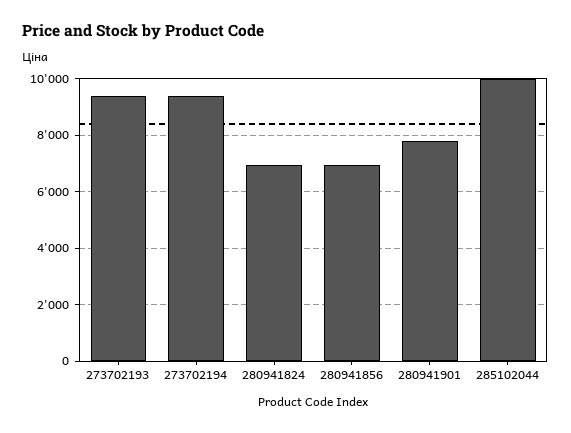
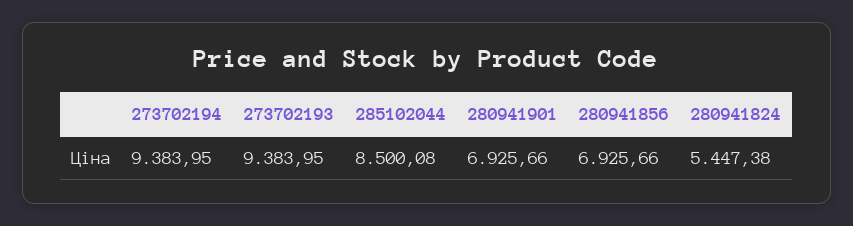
280941824: 7000 -> 5447.38
280941901: 7750 -> 6925.66
285102044: 10000 -> 8500.08

